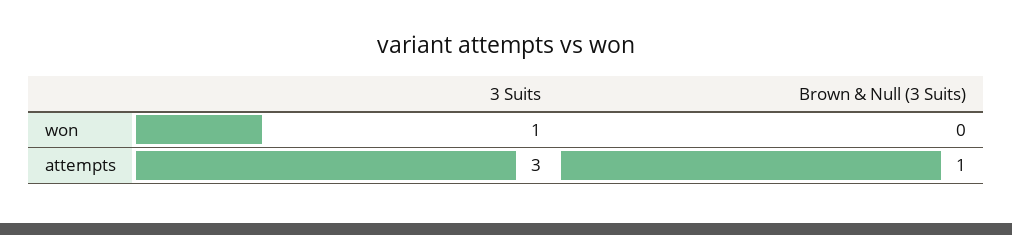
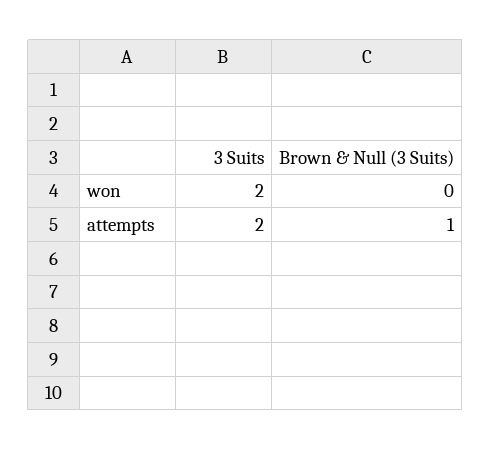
3 Suits, won: 1 -> 2
3 Suits, attempts: 3 -> 2

